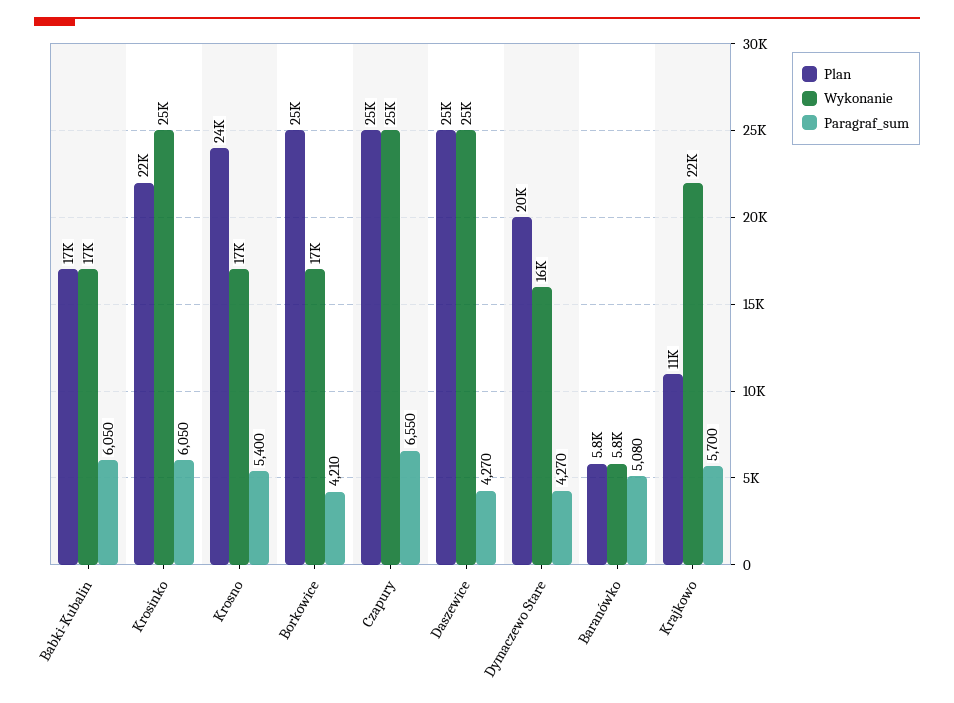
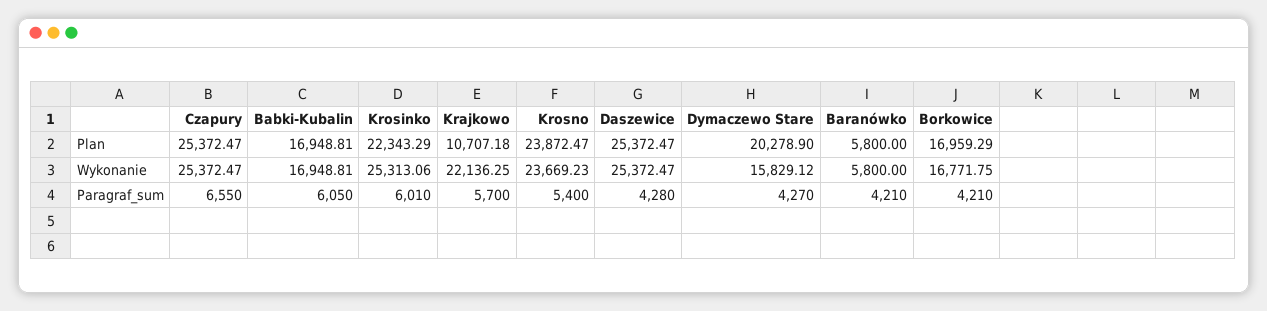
Paragraf_sum, Krosinko: 6050 -> 6010
Wykonanie, Krosno: 17000 -> 23669.23
Plan, Borkowice: 25000 -> 16959.29
Paragraf_sum, Daszewice: 4270 -> 4280
Paragraf_sum, Baranówko: 5080 -> 4210

